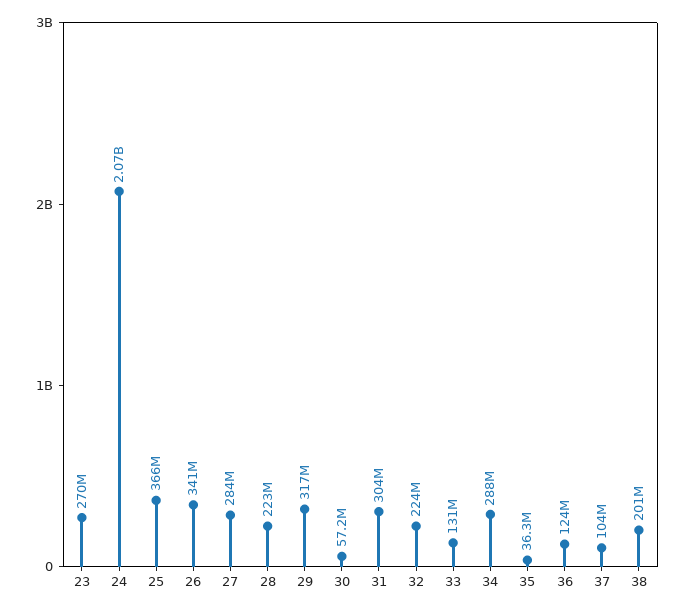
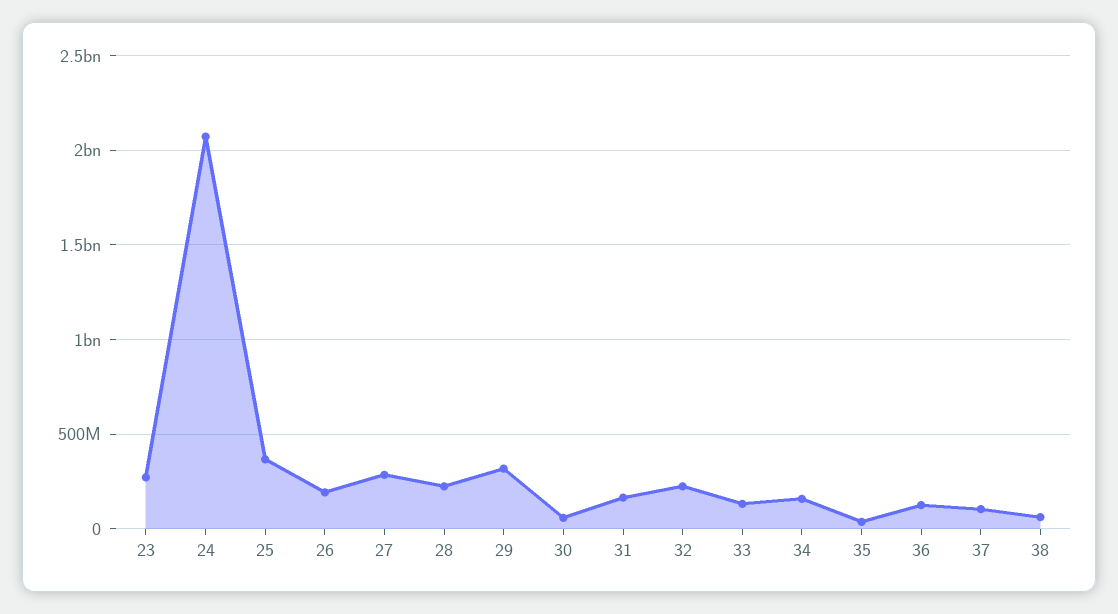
26: 341000000 -> 200000000
31: 304000000 -> 150000000
34: 288000000 -> 150000000
38: 201000000 -> 50000000

